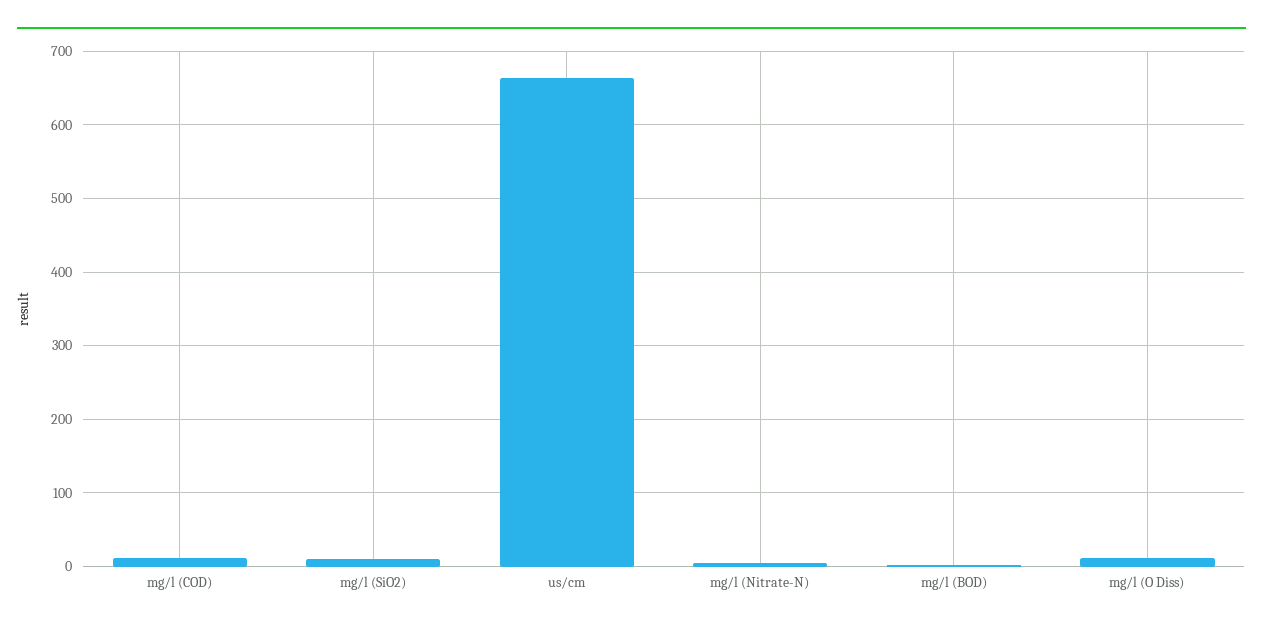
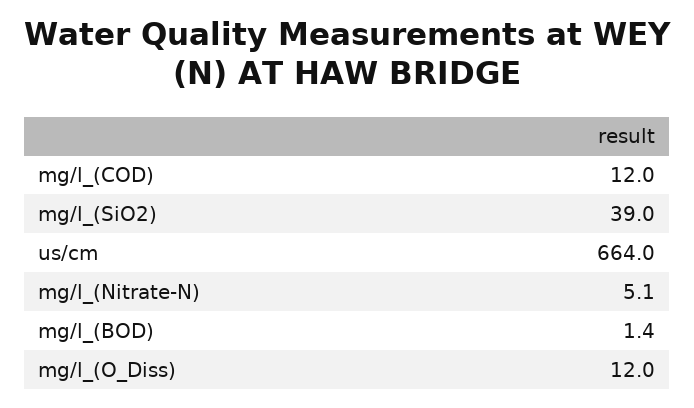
mg/l (SiO2): 10 -> 39

